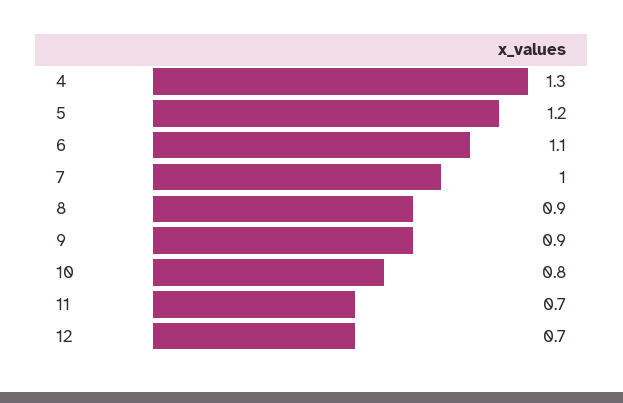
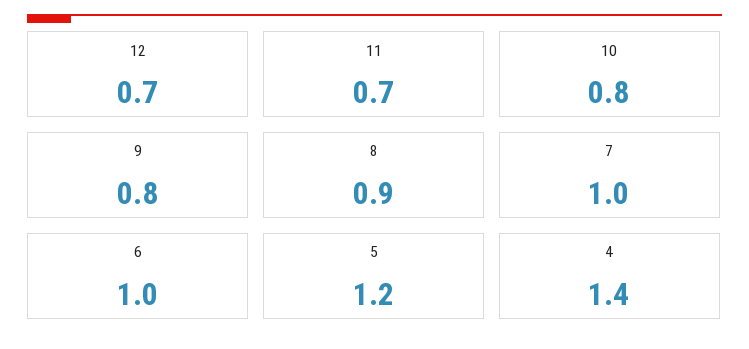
4: 1.3 -> 1.4
6: 1.1 -> 1
9: 0.9 -> 0.8

